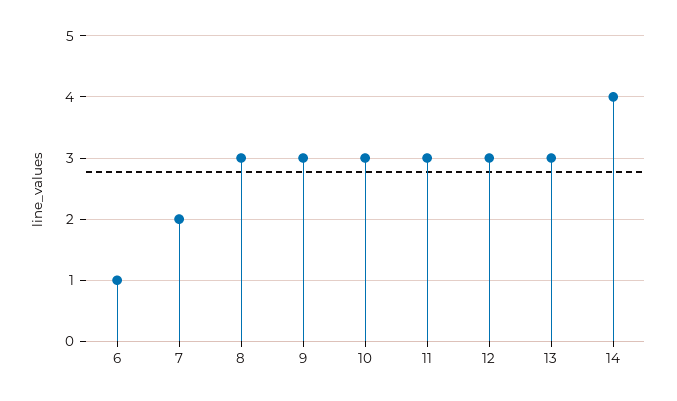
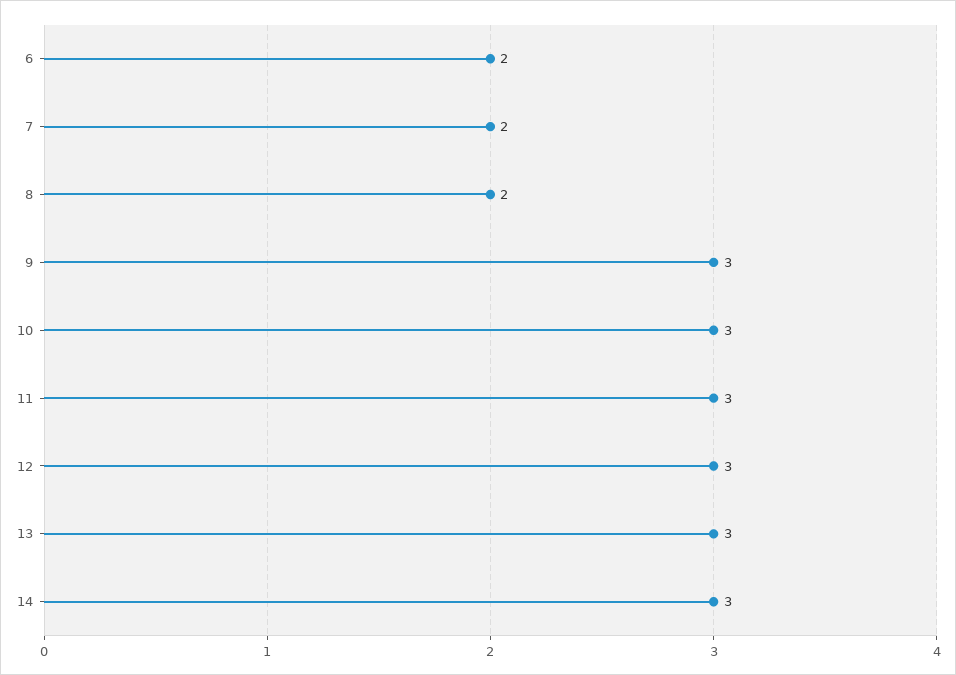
6: 1 -> 2
8: 3 -> 2
14: 4 -> 3

